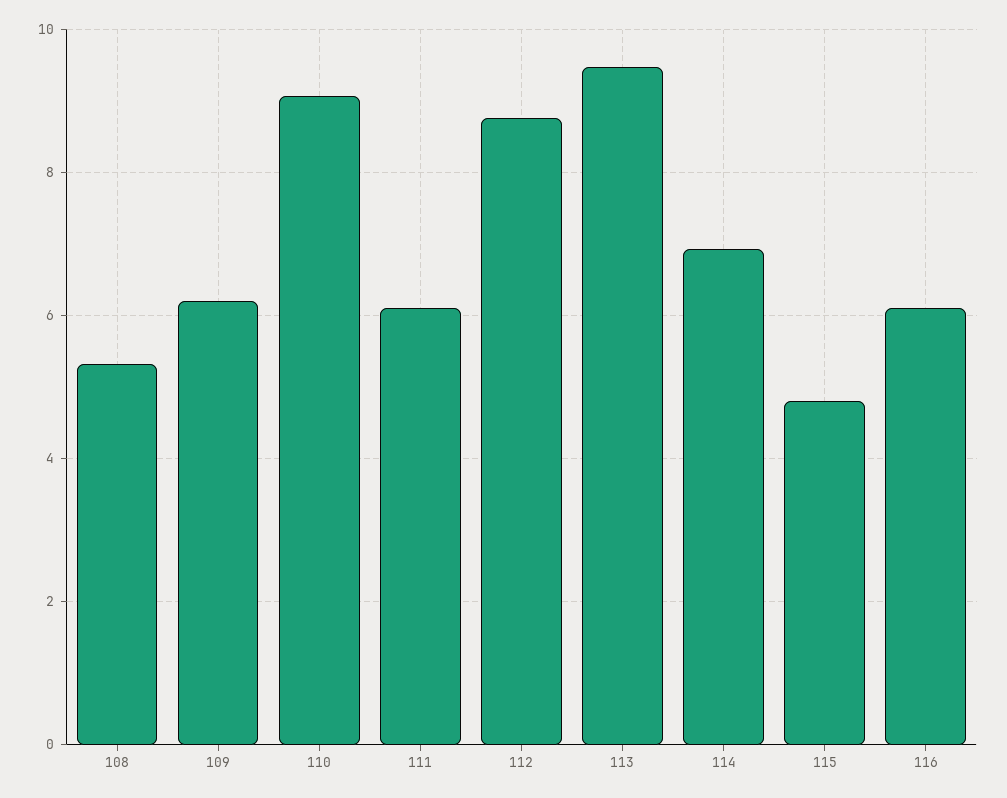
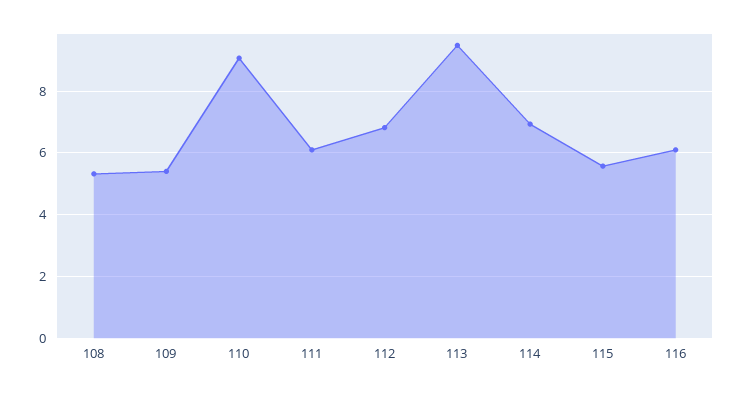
109: 6.2 -> 5.4
112: 8.8 -> 6.8
115: 4.8 -> 5.6

